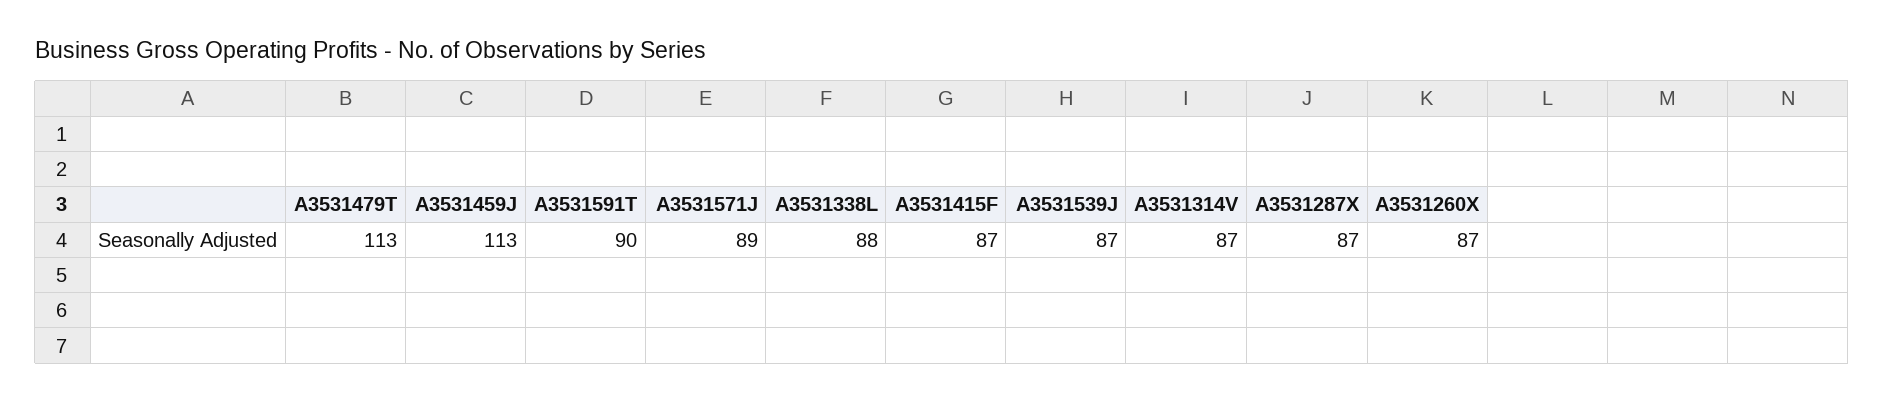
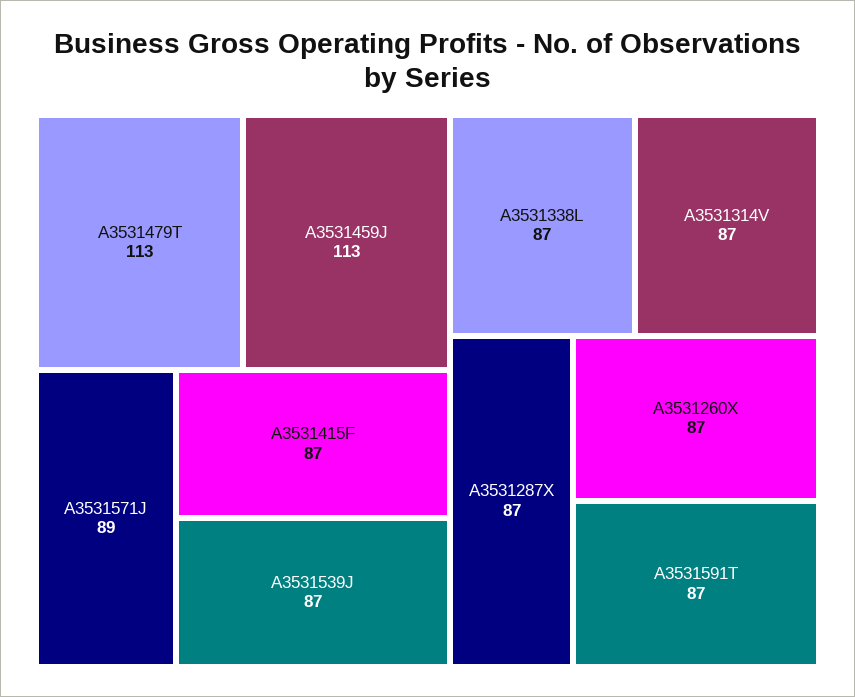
A3531591T: 90 -> 87
A3531338L: 88 -> 87

